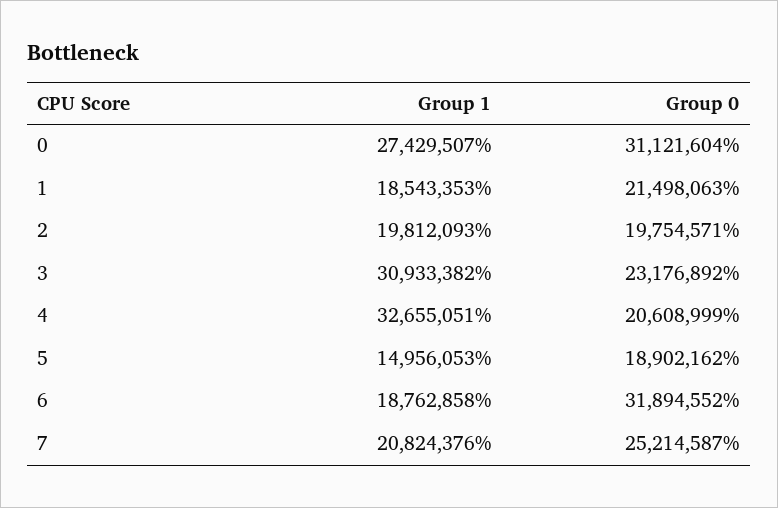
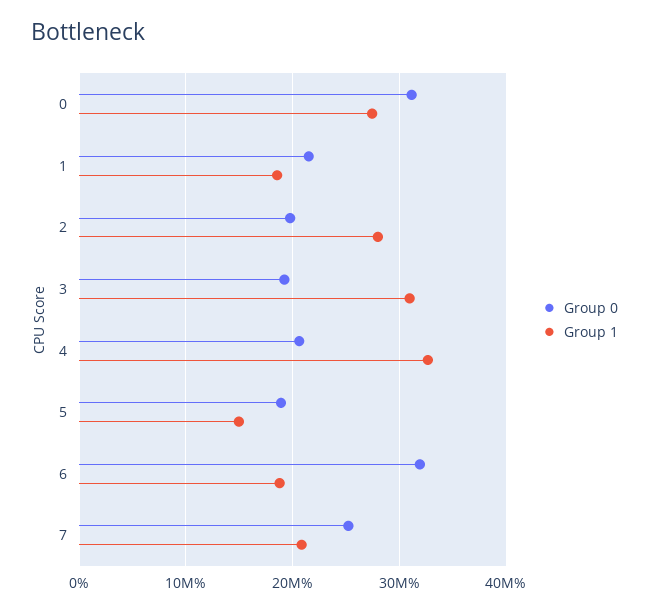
Group 1, 2: 19812093 -> 28000000
Group 0, 3: 23176892 -> 19000000

